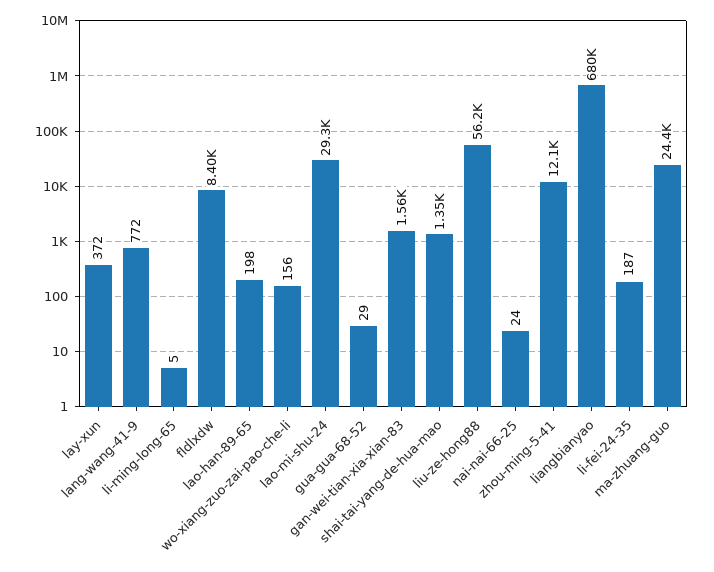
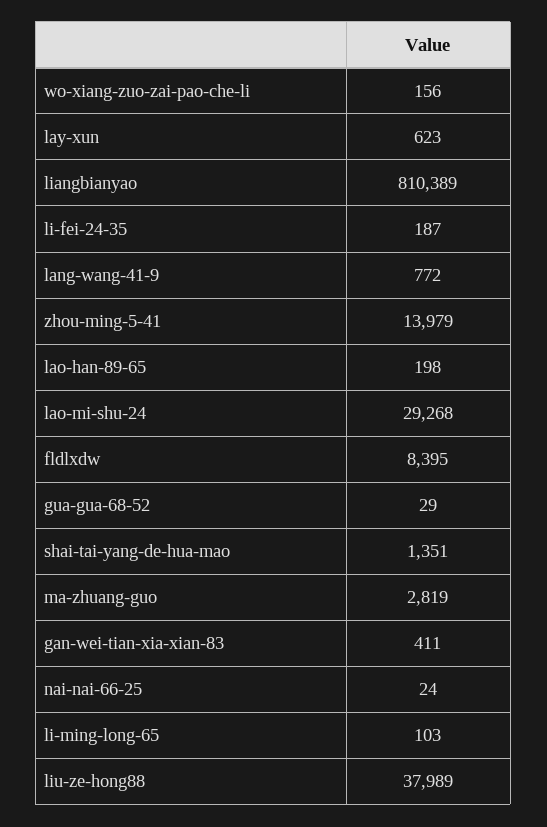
lay-xun: 372 -> 623
li-ming-long-65: 5 -> 103
gan-wei-tian-xia-xian-83: 1560 -> 411
liu-ze-hong88: 56200 -> 37989
zhou-ming-5-41: 12100 -> 13979
liangbianyao: 680000 -> 810389
ma-zhuang-guo: 24400 -> 2819

